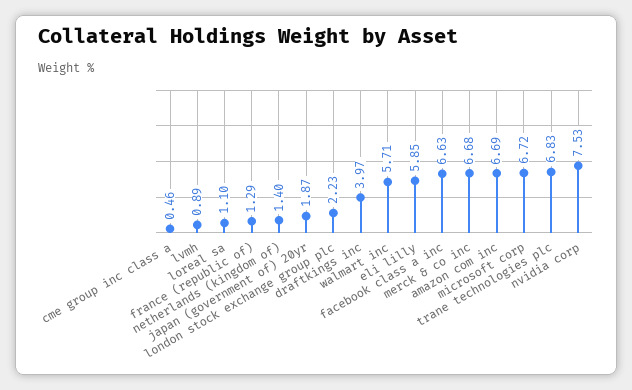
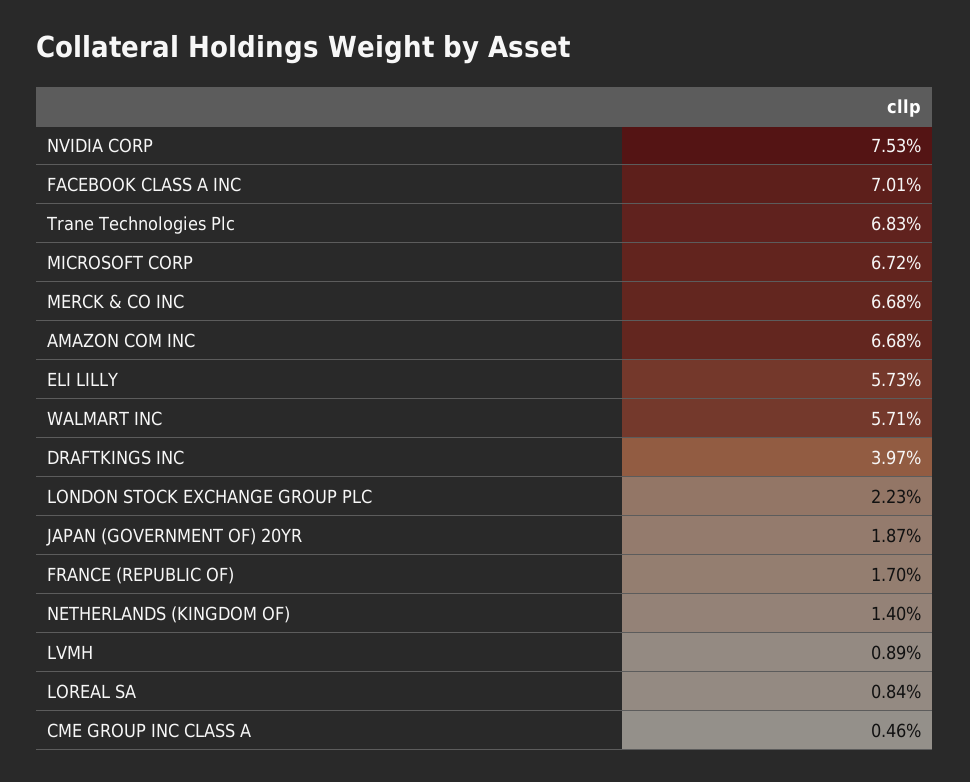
loreal sa: 1.1 -> 0.84
france (republic of): 1.29 -> 1.7
eli lilly: 5.85 -> 5.73
facebook class a inc: 6.63 -> 7.01
amazon com inc: 6.69 -> 6.68

